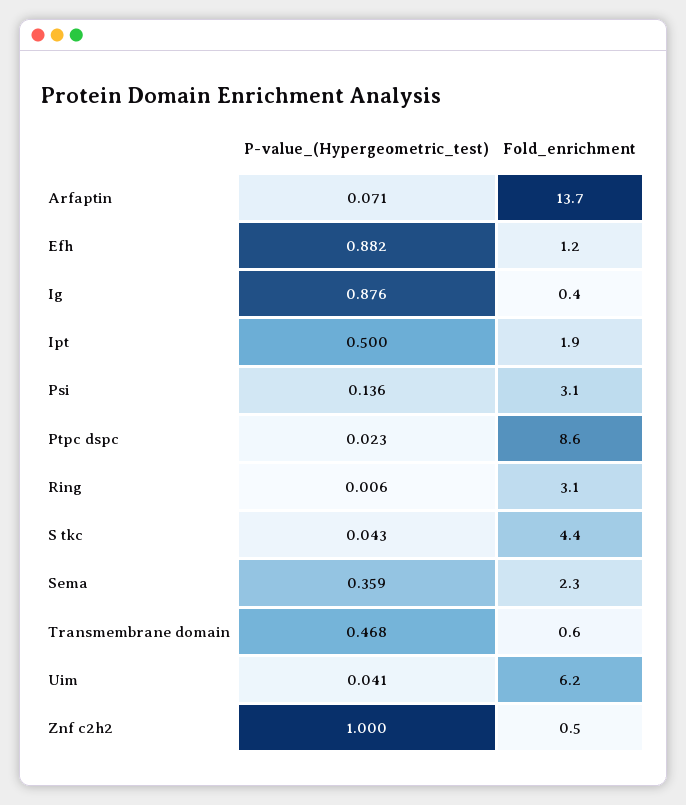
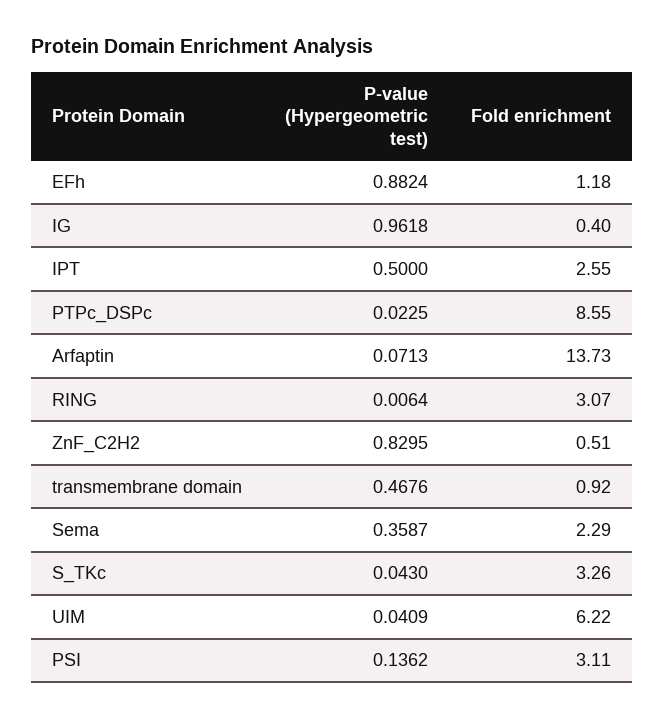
P-value_(Hypergeometric_test), Ig: 0.876 -> 0.9618
Fold_enrichment, Ipt: 1.9 -> 2.55
Fold_enrichment, S tkc: 4.4 -> 3.26
Fold_enrichment, Transmembrane domain: 0.6 -> 0.92
P-value_(Hypergeometric_test), Znf c2h2: 1 -> 0.8295

